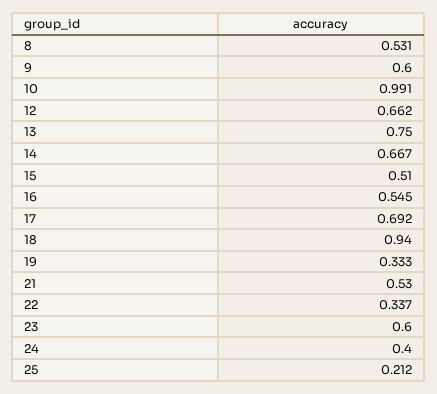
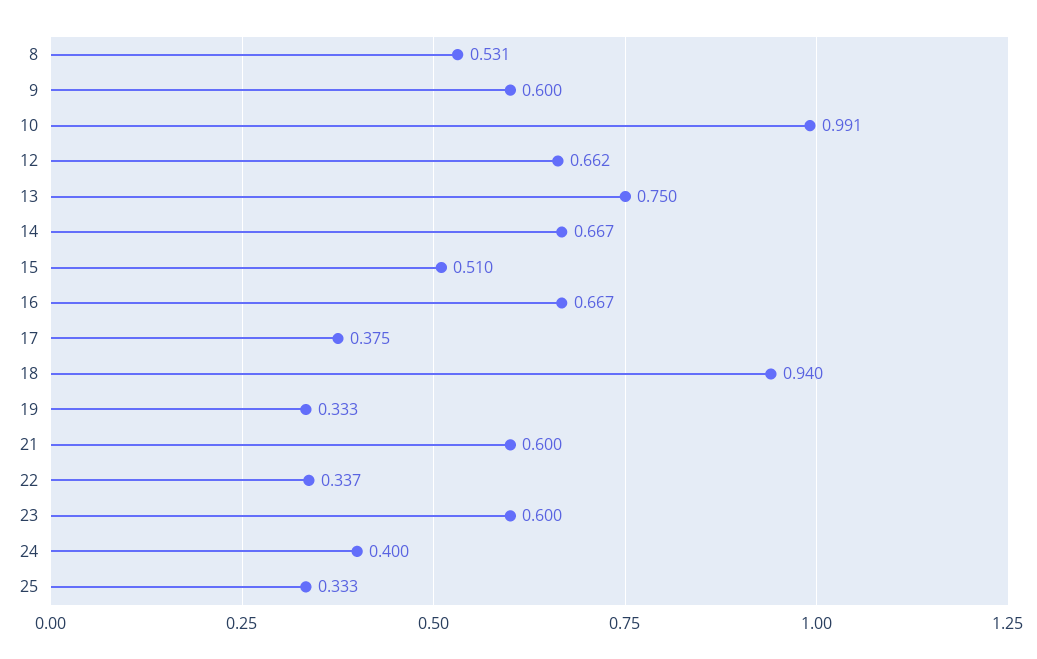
16: 0.545 -> 0.667
17: 0.692 -> 0.375
21: 0.53 -> 0.6
25: 0.212 -> 0.333

